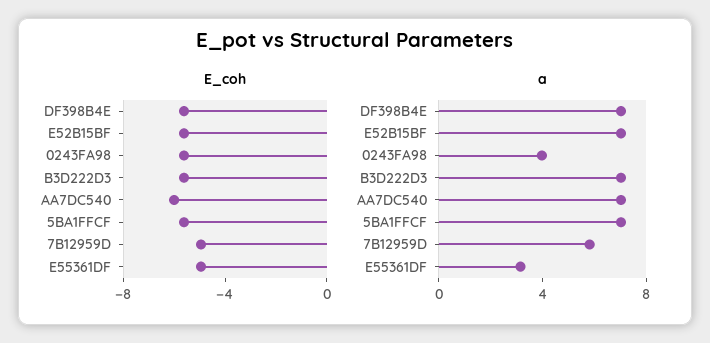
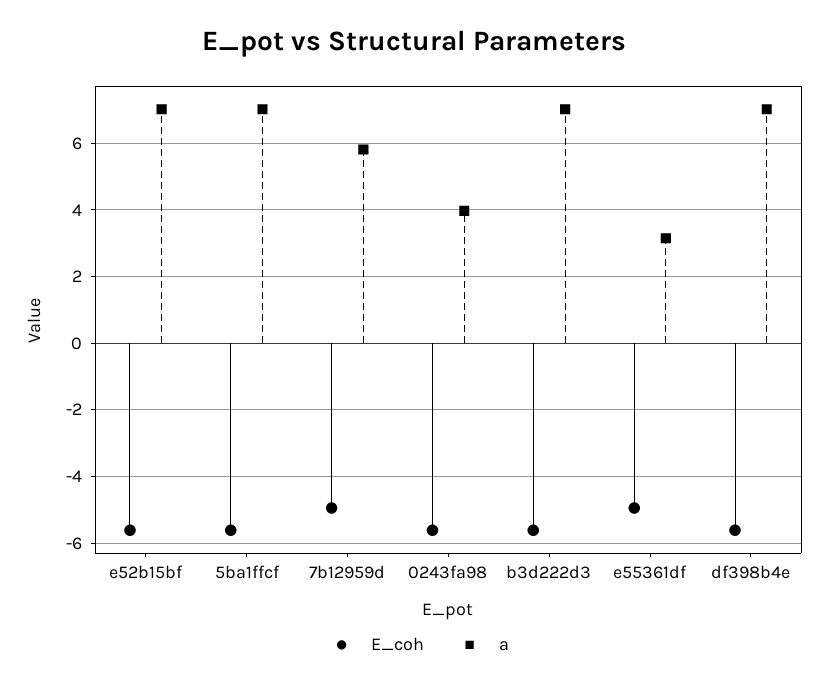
E_coh, AA7DC540: -6 -> none
a, AA7DC540: 7 -> none

